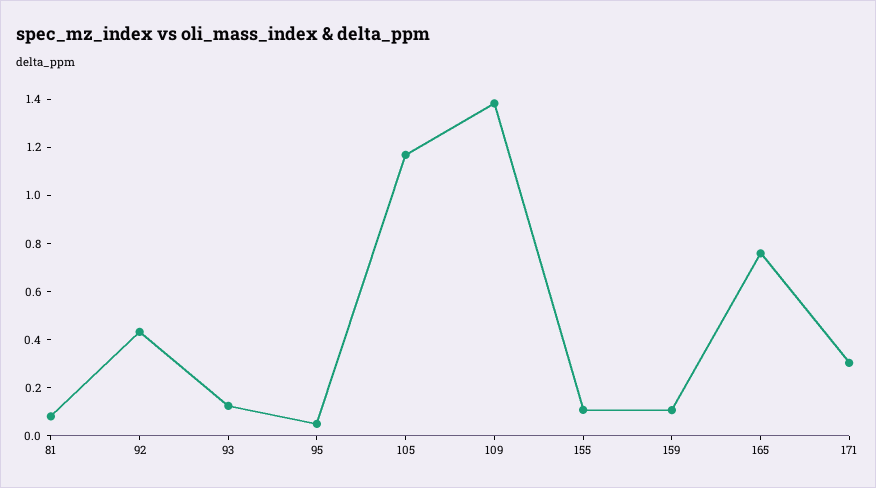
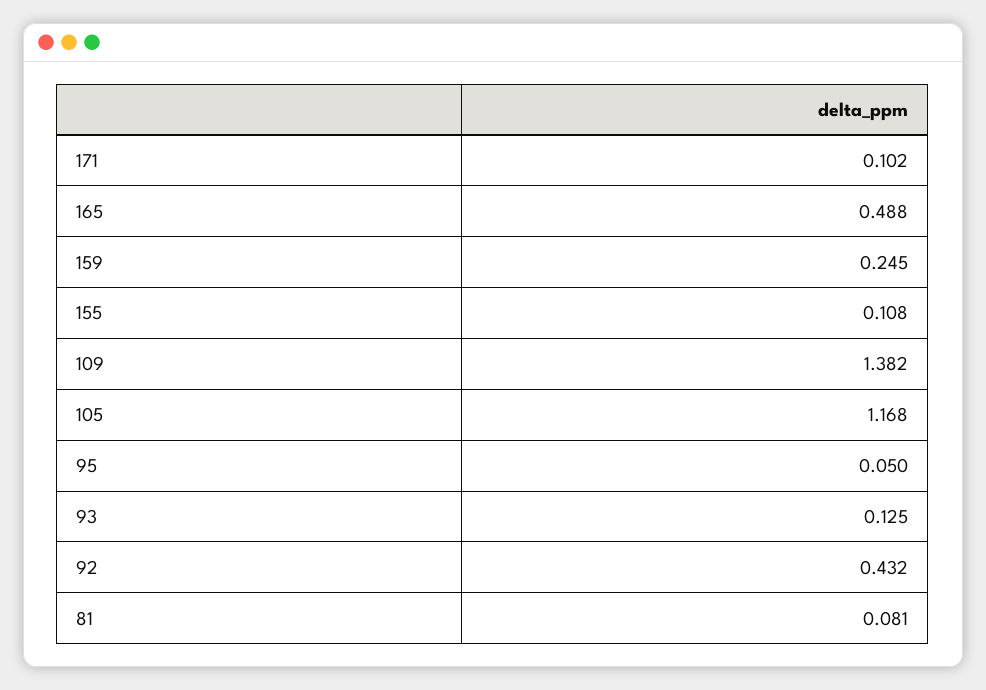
159: 0.1 -> 0.245
165: 0.75 -> 0.488
171: 0.3 -> 0.102

